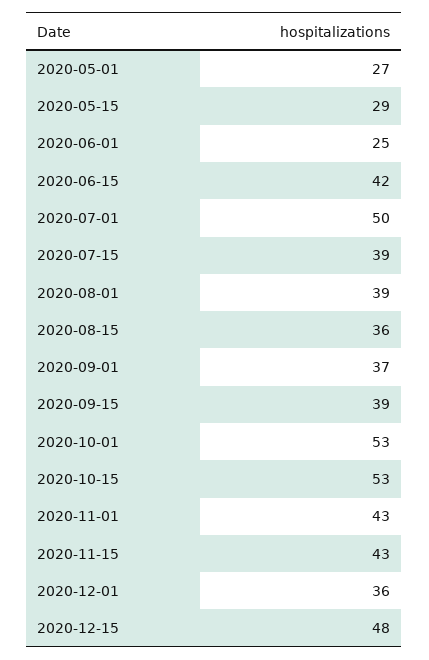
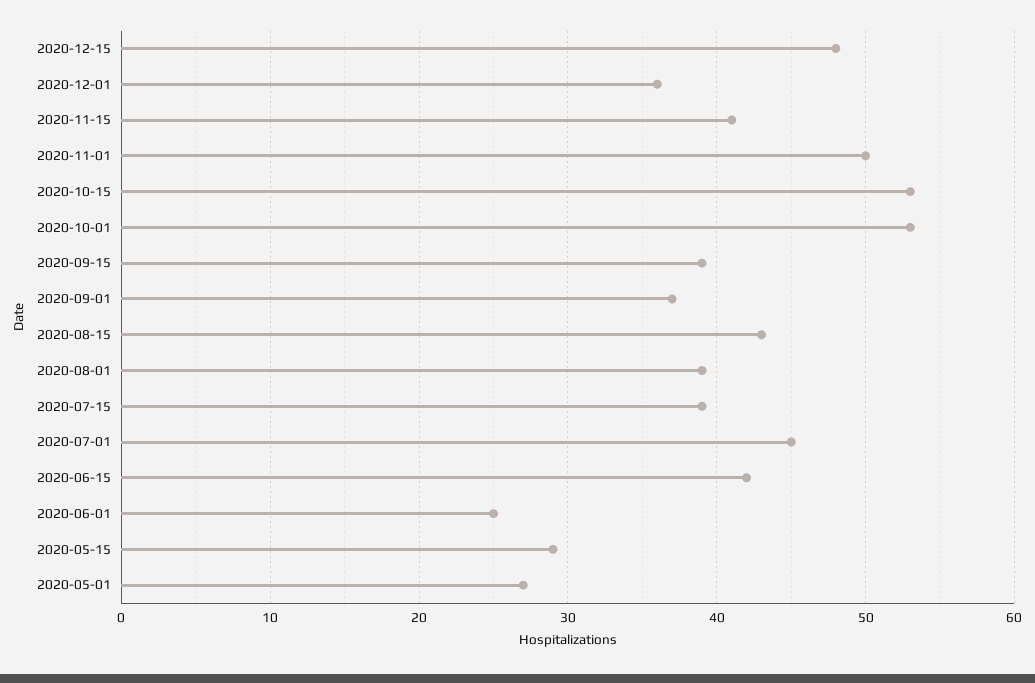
2020-07-01: 50 -> 45
2020-08-15: 36 -> 43
2020-11-01: 43 -> 50
2020-11-15: 43 -> 41

